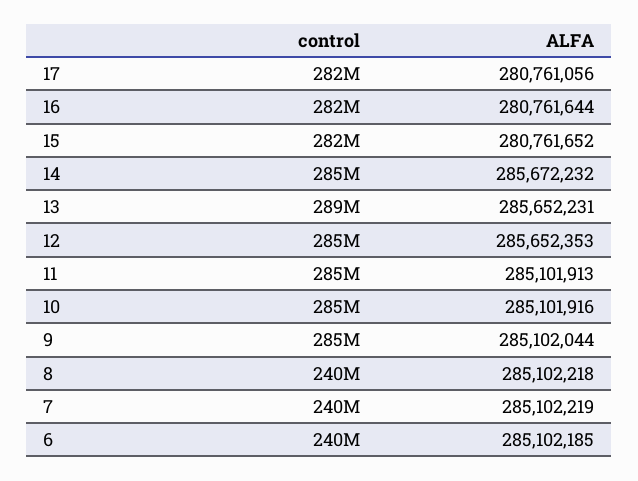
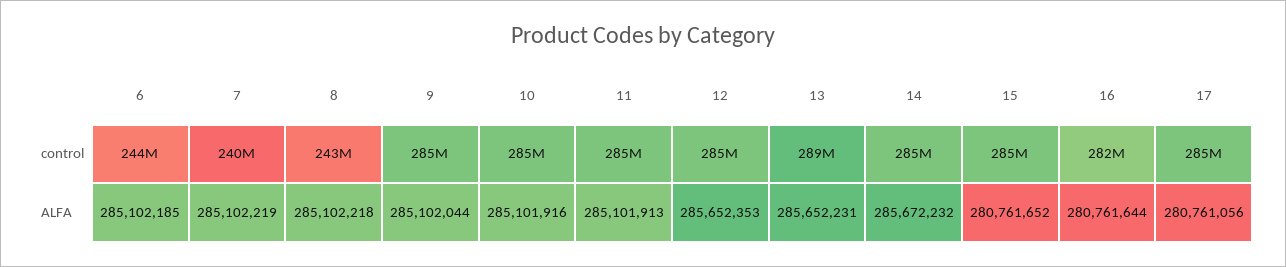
control, 17: 282000000 -> 285000000
control, 15: 282000000 -> 285000000
control, 8: 240000000 -> 243000000
control, 6: 240000000 -> 244000000

